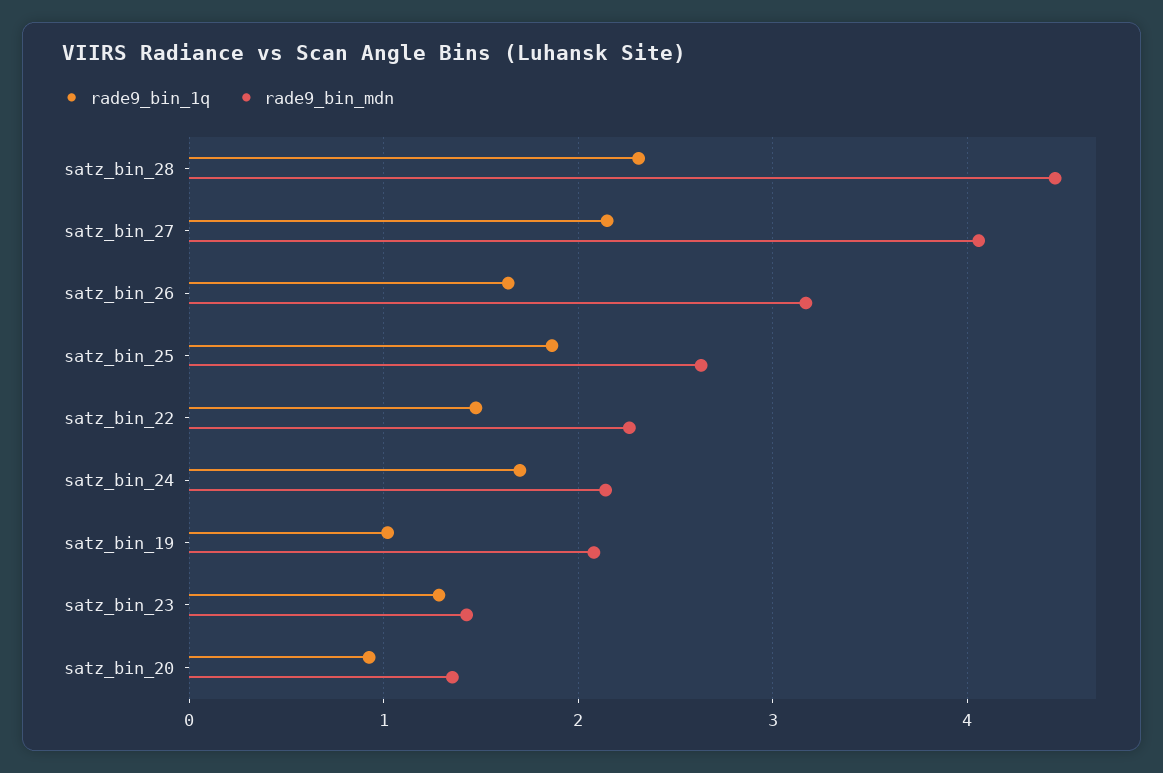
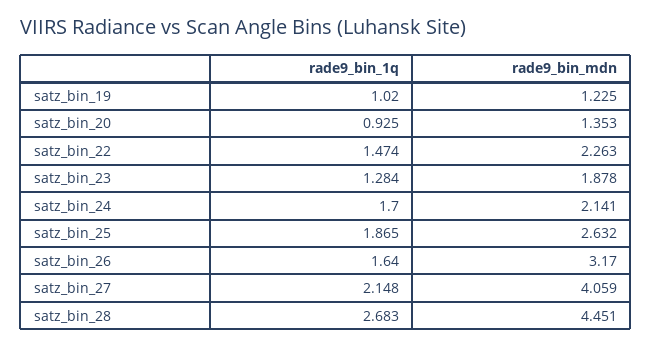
rade9_bin_1q, satz_bin_28: 2.3 -> 2.683
rade9_bin_mdn, satz_bin_19: 2.1 -> 1.225
rade9_bin_mdn, satz_bin_23: 1.4 -> 1.878

